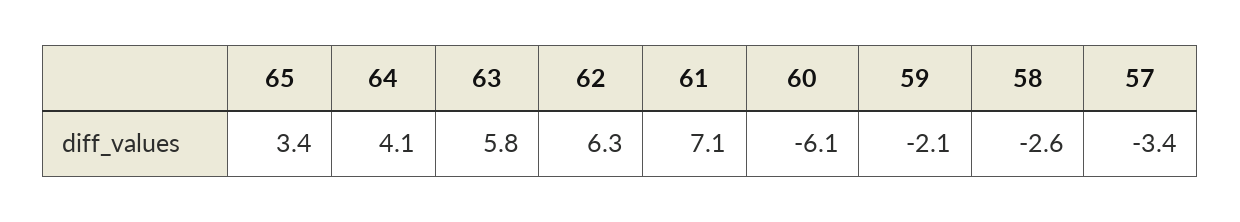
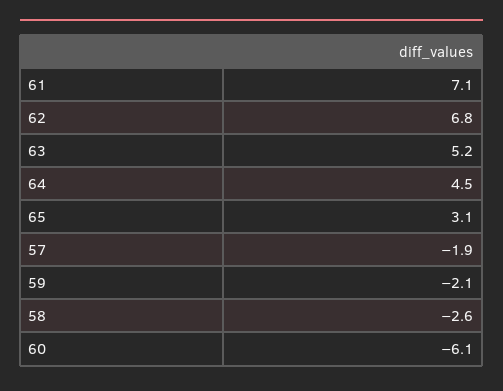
65: 3.4 -> 3.1
64: 4.1 -> 4.5
63: 5.8 -> 5.2
62: 6.3 -> 6.8
57: -3.4 -> -1.9

